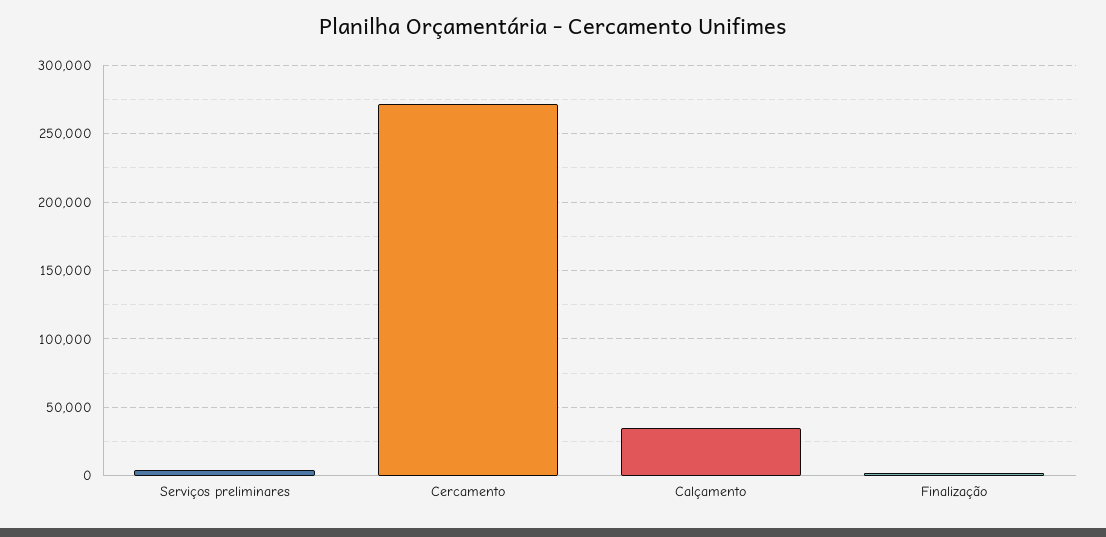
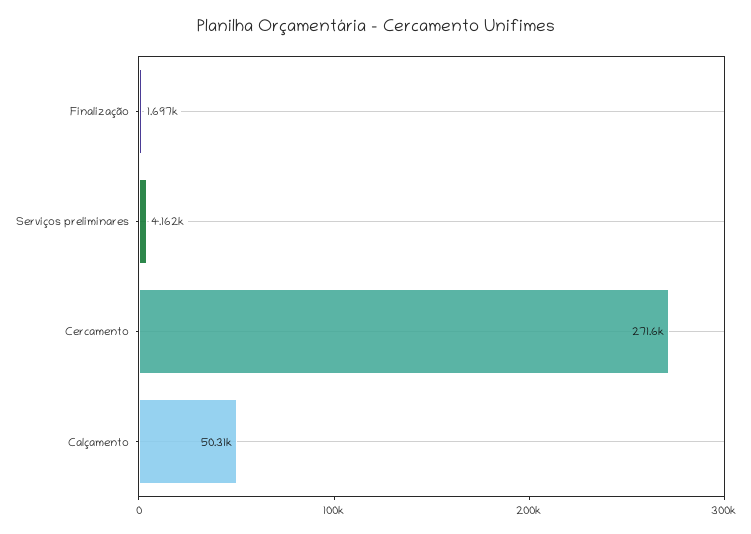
Calçamento: 35000 -> 50310

